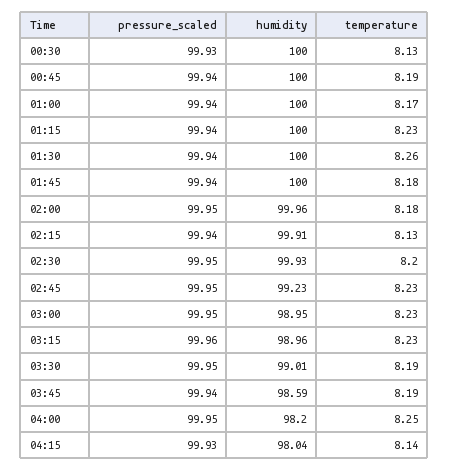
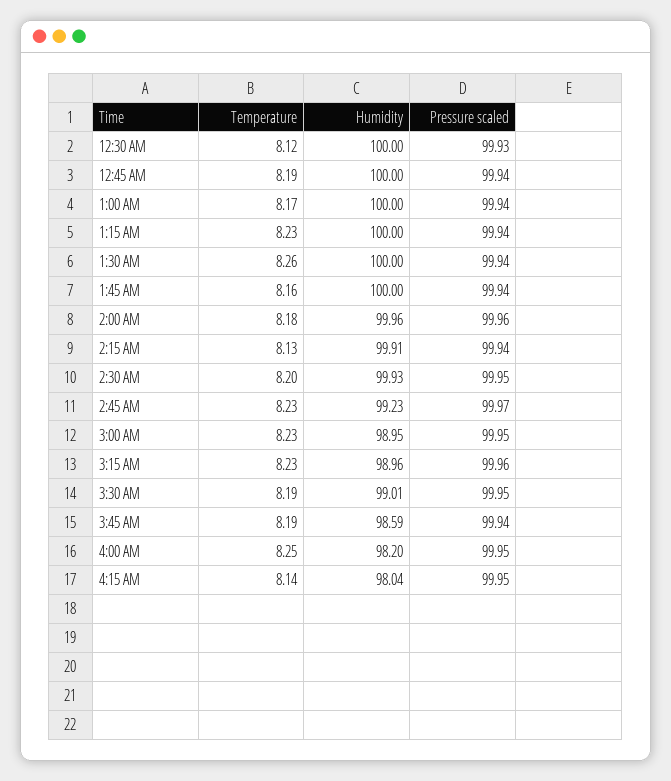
temperature, 00:30: 8.13 -> 8.12
temperature, 01:45: 8.18 -> 8.16
pressure_scaled, 02:00: 99.95 -> 99.96
pressure_scaled, 02:45: 99.95 -> 99.97
pressure_scaled, 04:15: 99.93 -> 99.95

